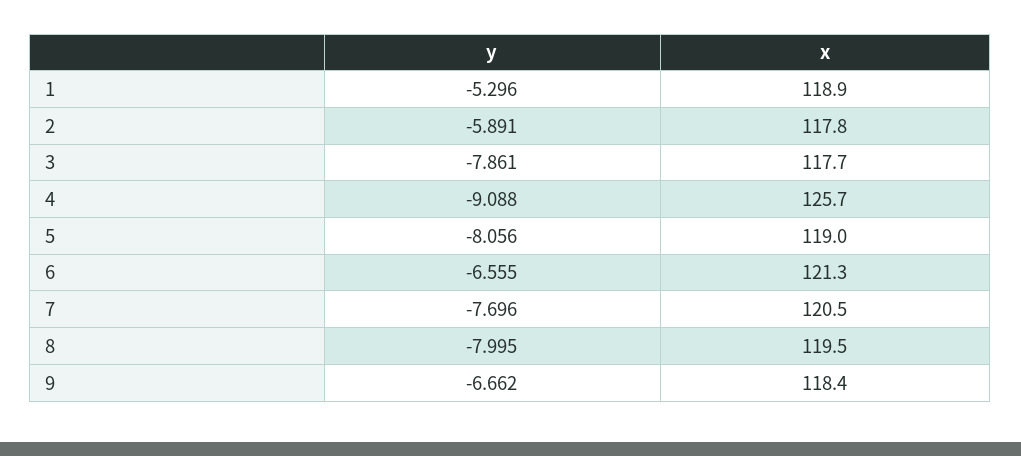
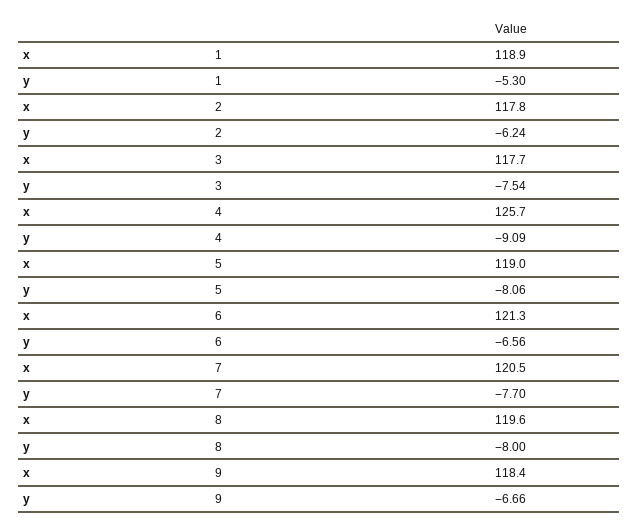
y, 2: -5.891 -> -6.24
y, 3: -7.861 -> -7.54
x, 8: 119.5 -> 119.6

